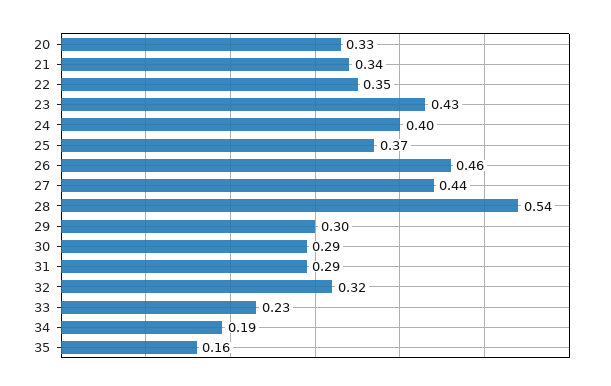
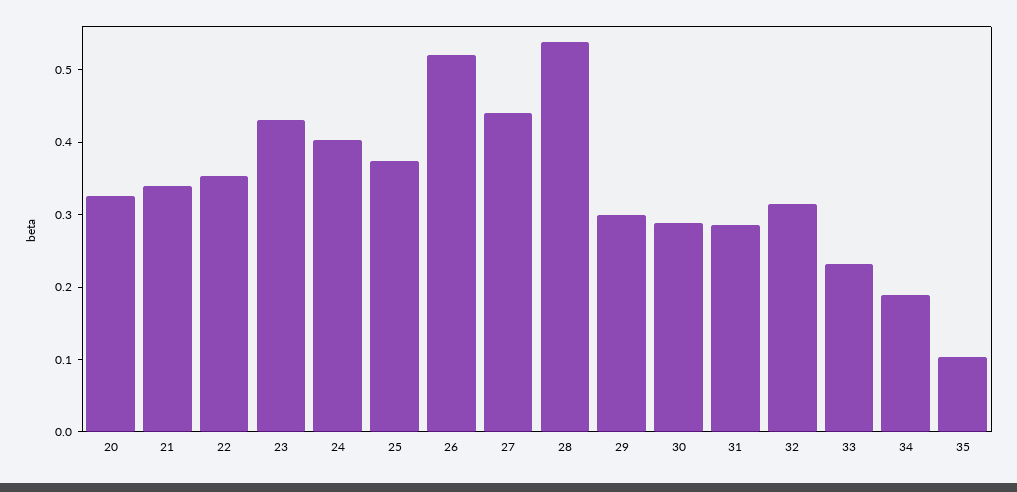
26: 0.46 -> 0.52
35: 0.16 -> 0.1

